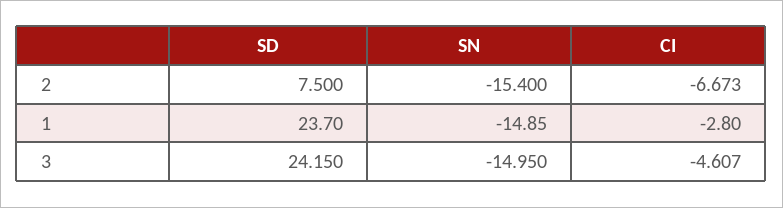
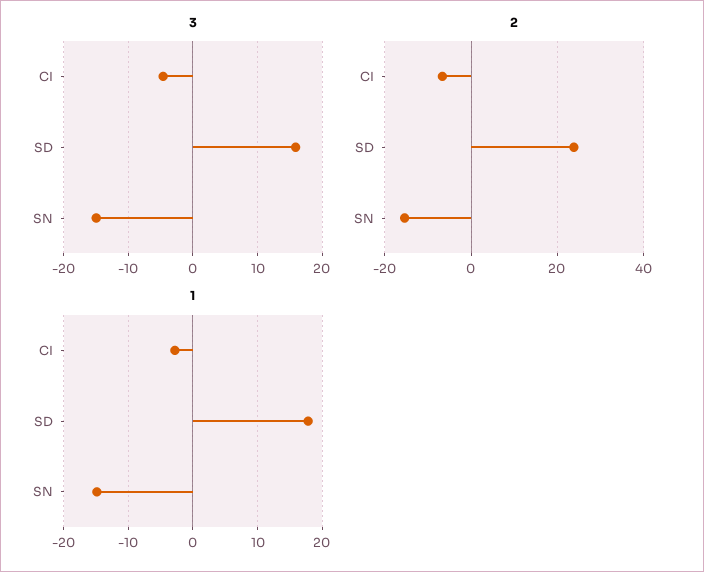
2, SD: 7.5 -> 24
1, SD: 23.7 -> 18
3, SD: 24.15 -> 16

